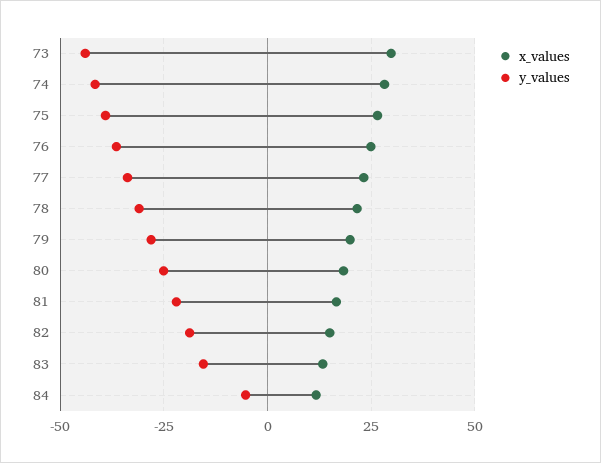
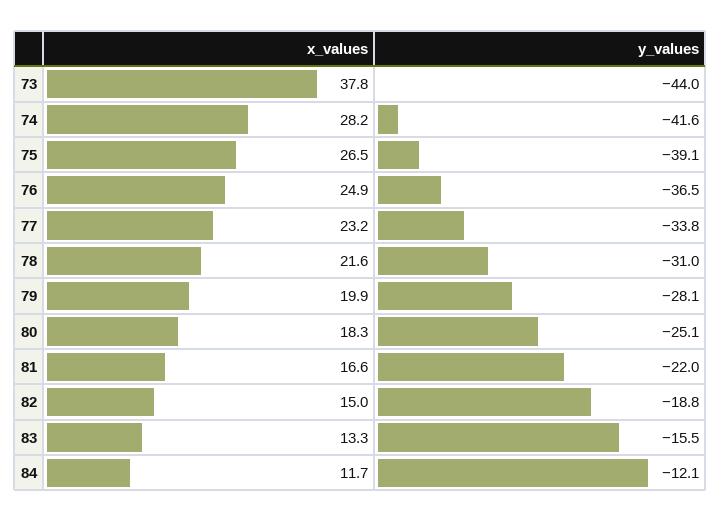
x_values, 73: 30 -> 37.8
y_values, 84: -5 -> -12.1

